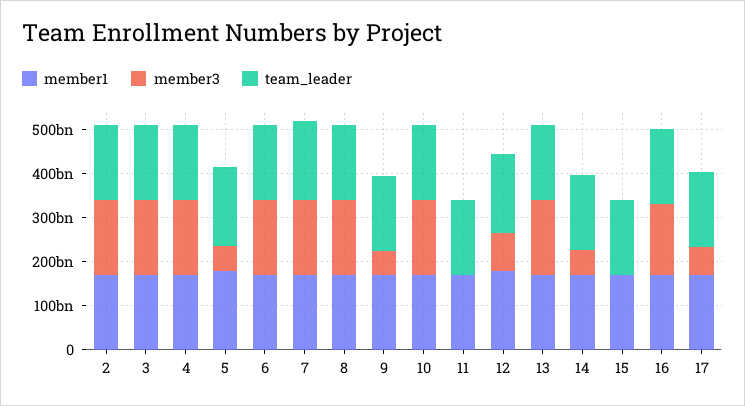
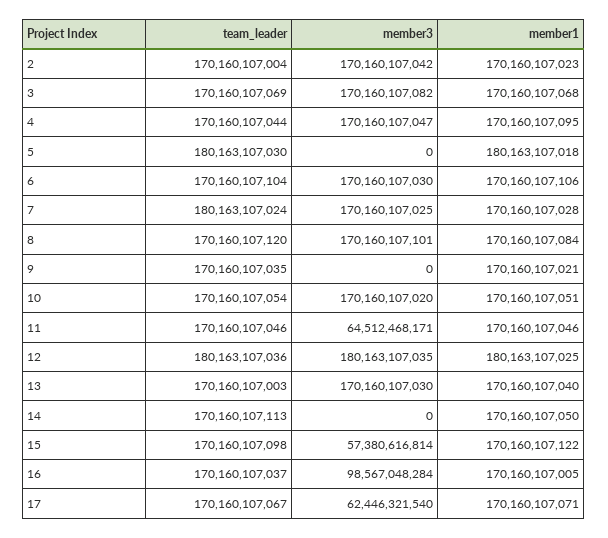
member3, 5: 60000000000 -> 0
member3, 9: 60000000000 -> 0
member3, 11: 0 -> 64512468171
member3, 12: 80000000000 -> 180163107035
member3, 14: 60000000000 -> 0
member3, 15: 0 -> 57380616814
member3, 16: 160000000000 -> 98567048284

